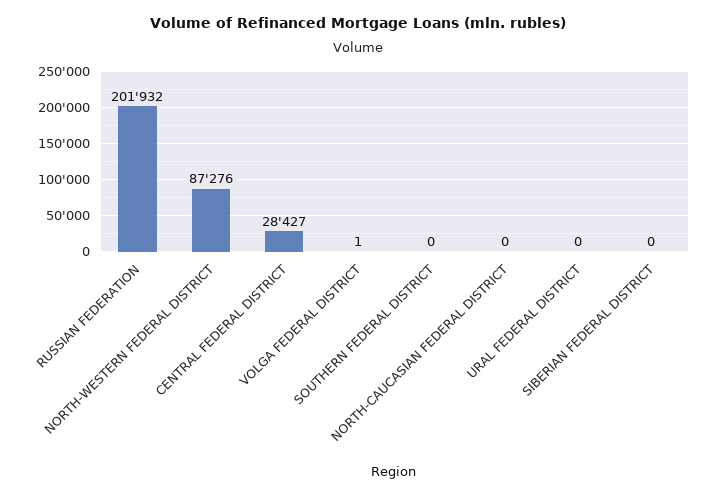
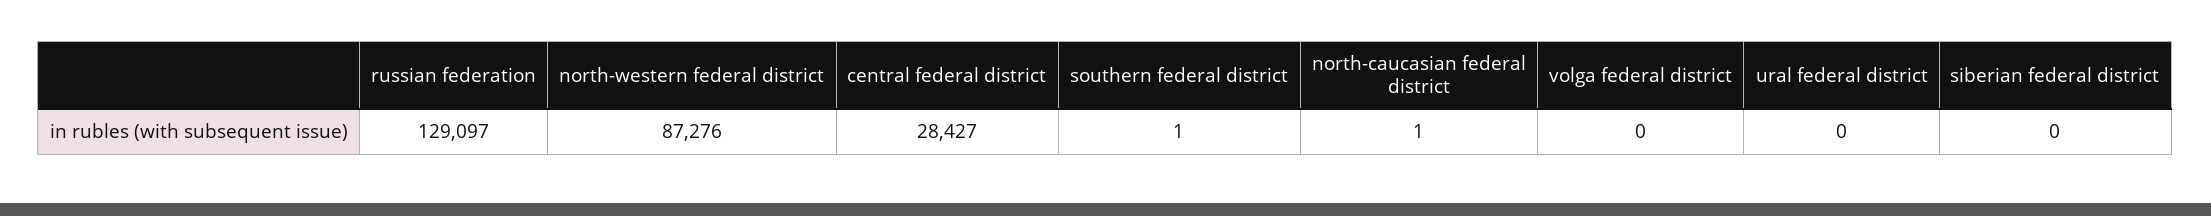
RUSSIAN FEDERATION: 201932 -> 129097
VOLGA FEDERAL DISTRICT: 1 -> 0
SOUTHERN FEDERAL DISTRICT: 0 -> 1
NORTH-CAUCASIAN FEDERAL DISTRICT: 0 -> 1

